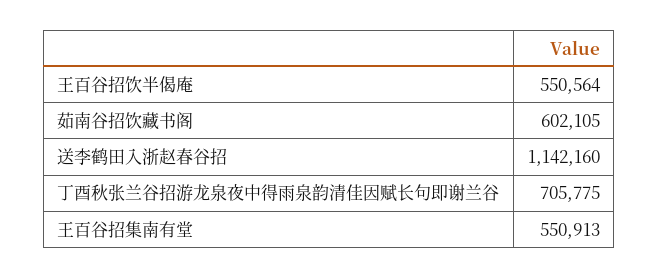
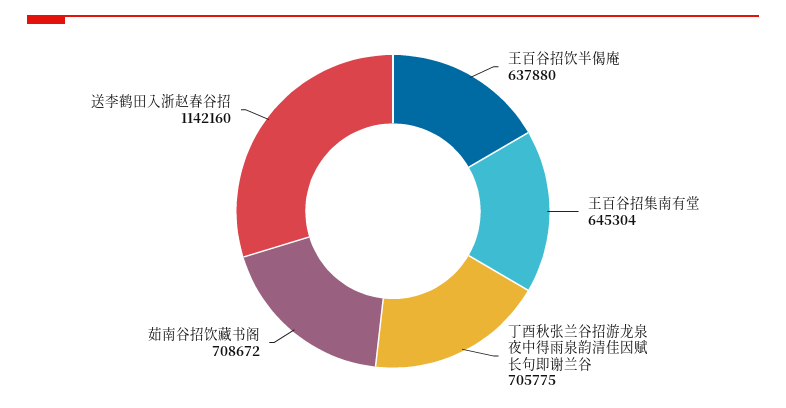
王百谷招饮半偈庵: 550564 -> 637880
茹南谷招饮藏书阁: 602105 -> 708672
王百谷招集南有堂: 550913 -> 645304

